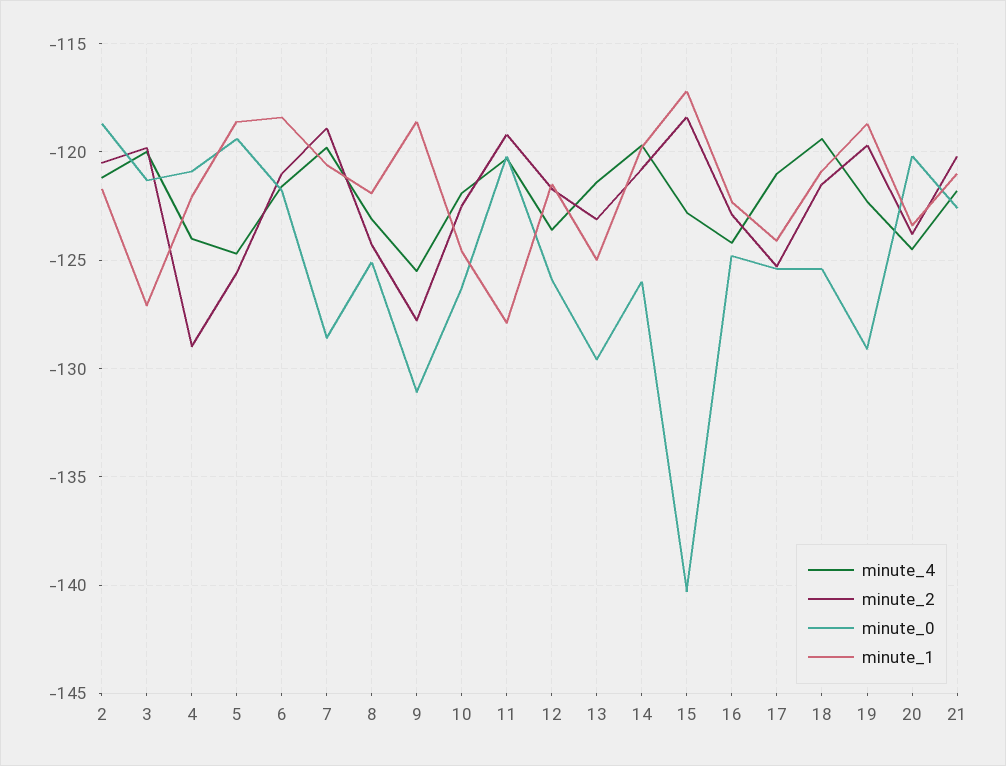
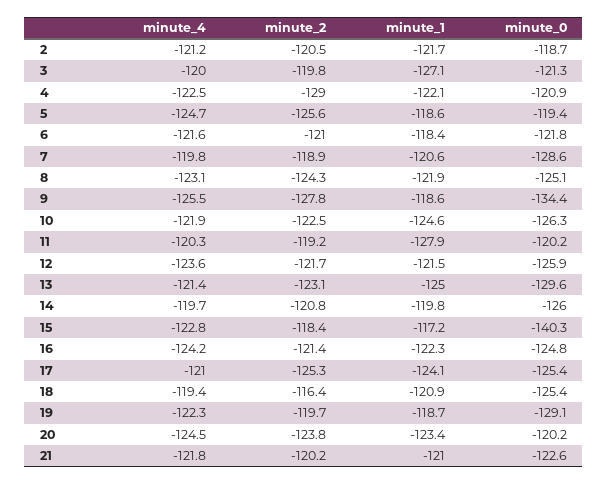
minute_4, 4: -124 -> -122.5
minute_0, 9: -131 -> -134.4
minute_2, 16: -123 -> -121.4
minute_2, 18: -121.5 -> -116.4

